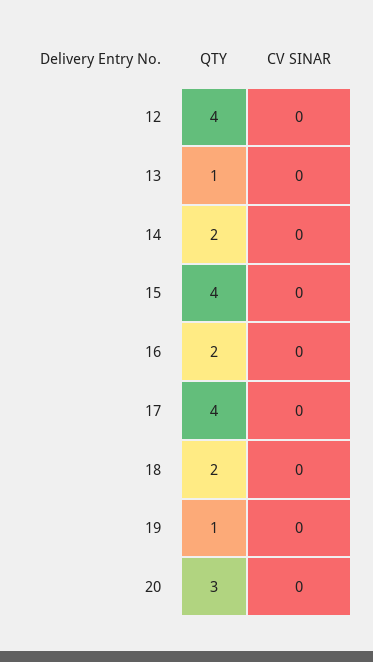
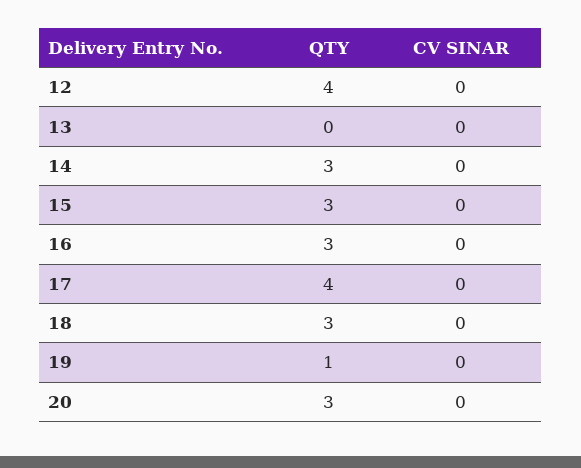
QTY, 13: 1 -> 0
QTY, 14: 2 -> 3
QTY, 15: 4 -> 3
QTY, 16: 2 -> 3
QTY, 18: 2 -> 3

